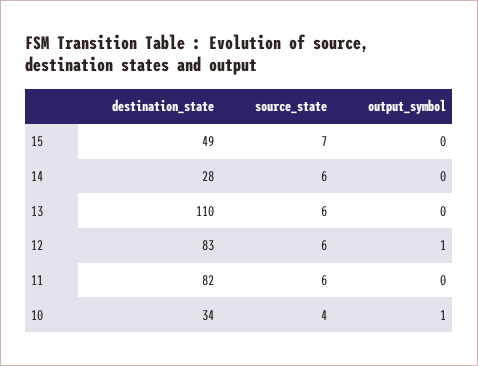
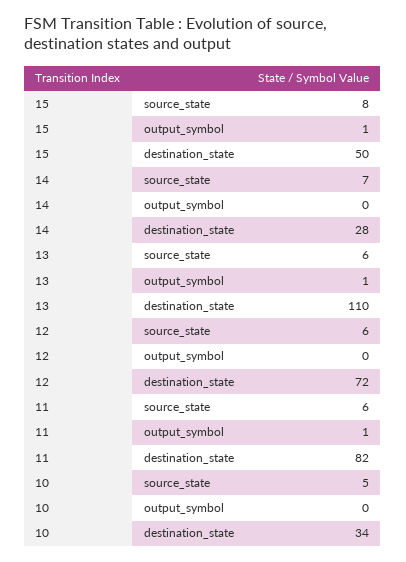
destination_state, 15: 49 -> 50
source_state, 15: 7 -> 8
output_symbol, 15: 0 -> 1
source_state, 14: 6 -> 7
output_symbol, 13: 0 -> 1
destination_state, 12: 83 -> 72
output_symbol, 12: 1 -> 0
output_symbol, 11: 0 -> 1
source_state, 10: 4 -> 5
output_symbol, 10: 1 -> 0

